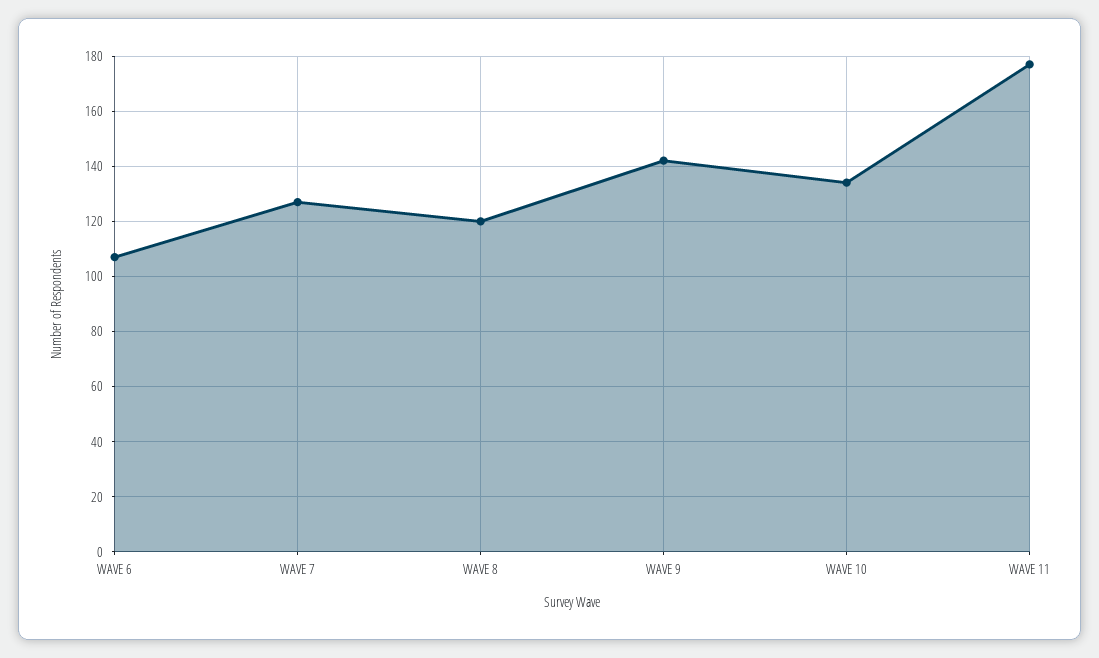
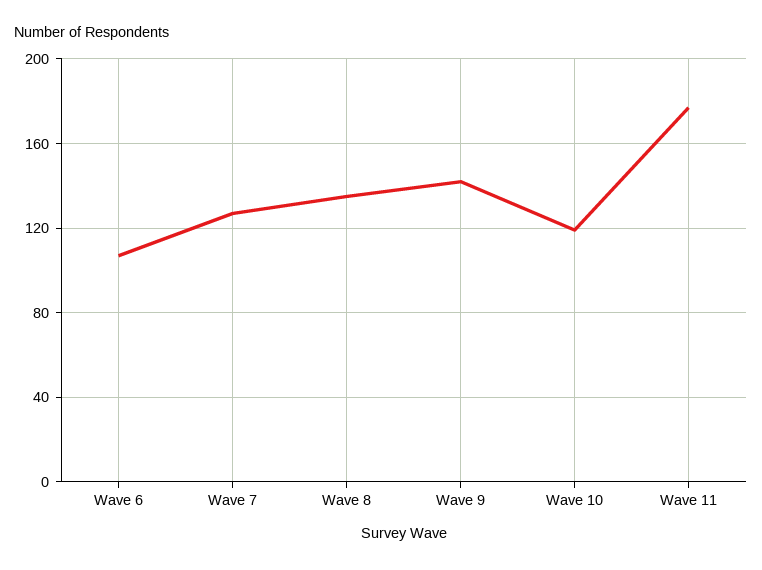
WAVE 8: 120 -> 135
WAVE 10: 135 -> 120

